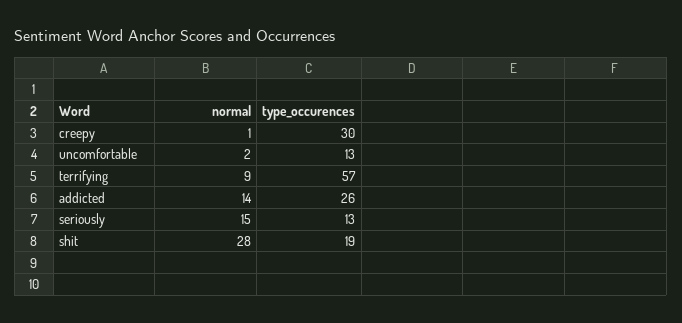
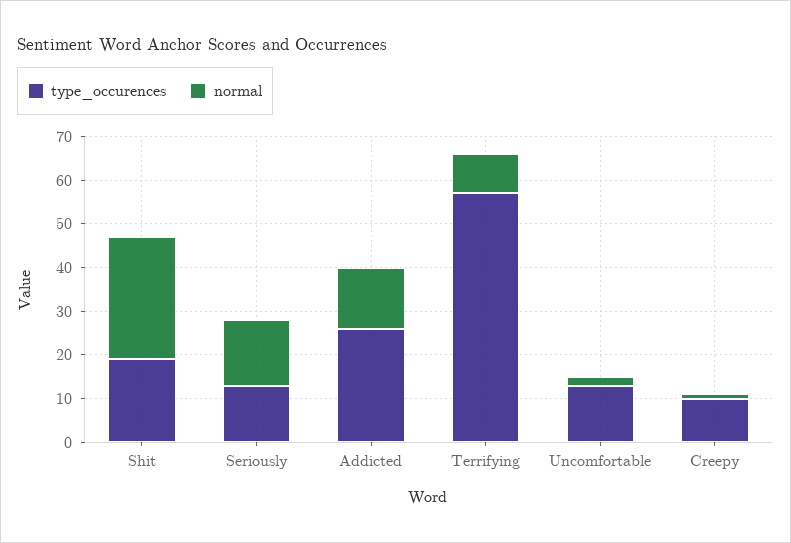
type_occurences, creepy: 30 -> 10

